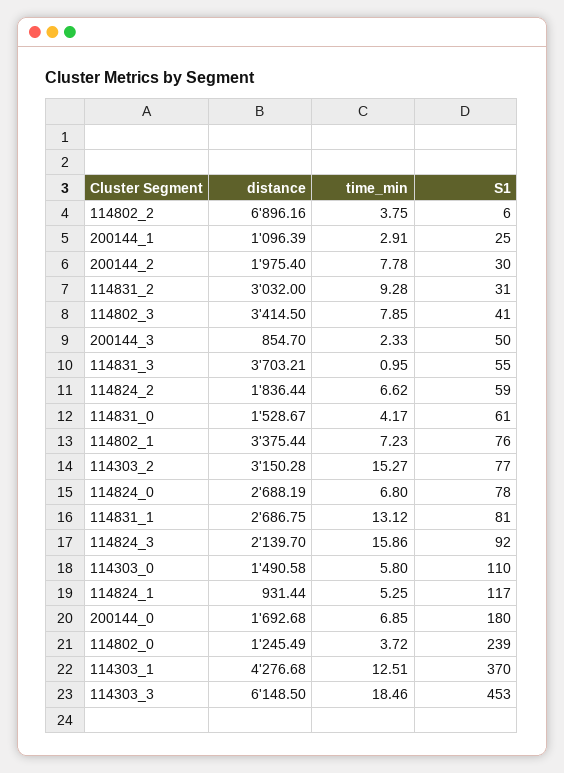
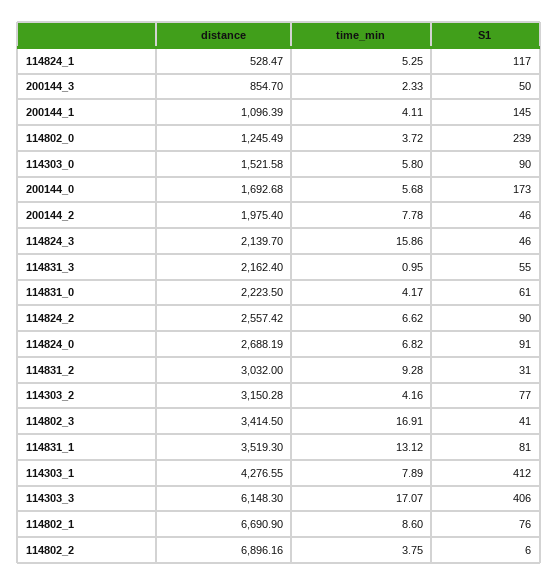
time_min, 200144_1: 2.91 -> 4.11
S1, 200144_1: 25 -> 145
S1, 200144_2: 30 -> 46
time_min, 114802_3: 7.85 -> 16.91
distance, 114831_3: 3703.21 -> 2162.4
distance, 114824_2: 1836.44 -> 2557.42
S1, 114824_2: 59 -> 90
distance, 114831_0: 1528.67 -> 2223.5
distance, 114802_1: 3375.44 -> 6690.9
time_min, 114802_1: 7.23 -> 8.6
time_min, 114303_2: 15.27 -> 4.16
time_min, 114824_0: 6.8 -> 6.82
S1, 114824_0: 78 -> 91
distance, 114831_1: 2686.75 -> 3519.3
S1, 114824_3: 92 -> 46
distance, 114303_0: 1490.58 -> 1521.58
S1, 114303_0: 110 -> 90
distance, 114824_1: 931.44 -> 528.47
time_min, 200144_0: 6.85 -> 5.68
S1, 200144_0: 180 -> 173
distance, 114303_1: 4276.68 -> 4276.55
time_min, 114303_1: 12.51 -> 7.89
S1, 114303_1: 370 -> 412
distance, 114303_3: 6148.5 -> 6148.3
time_min, 114303_3: 18.46 -> 17.07
S1, 114303_3: 453 -> 406

